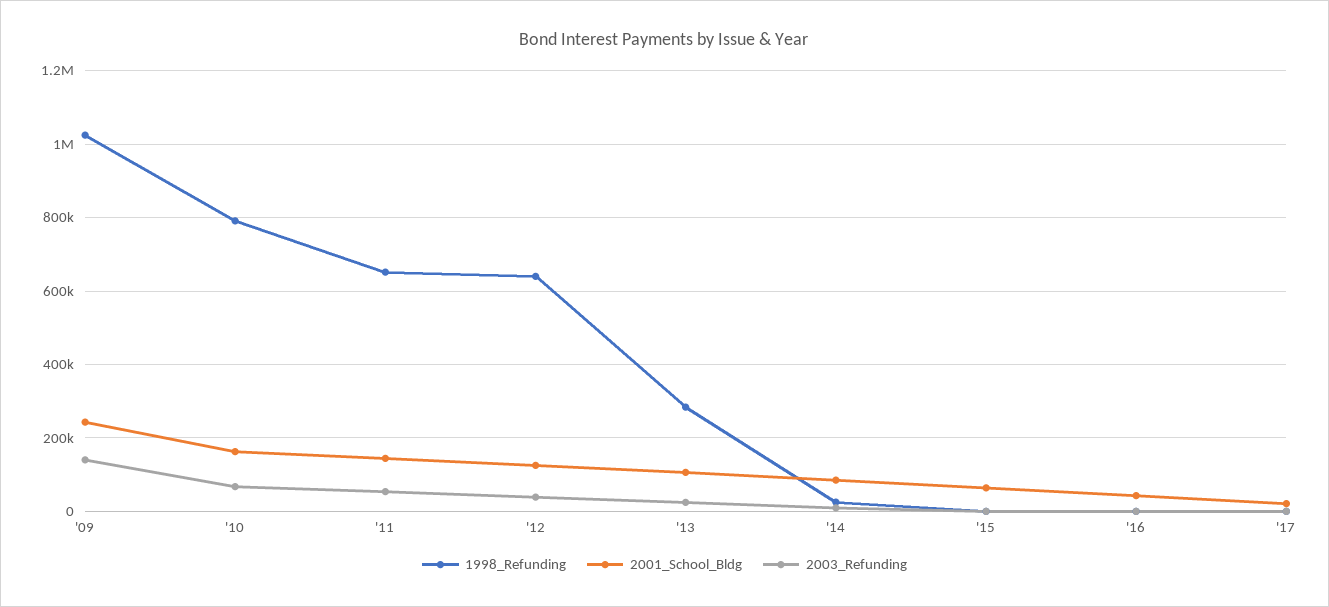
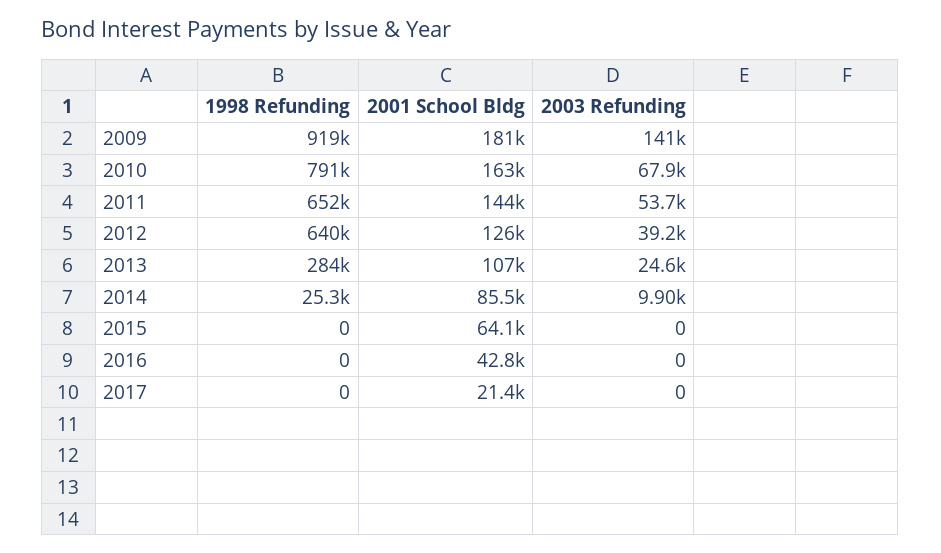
1998_Refunding, '09: 1020000 -> 919000
2001_School_Bldg, '09: 240000 -> 181000

